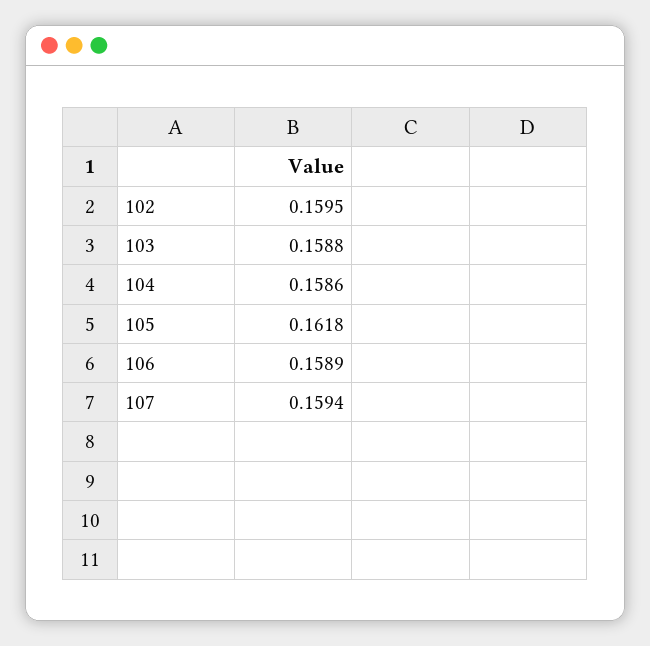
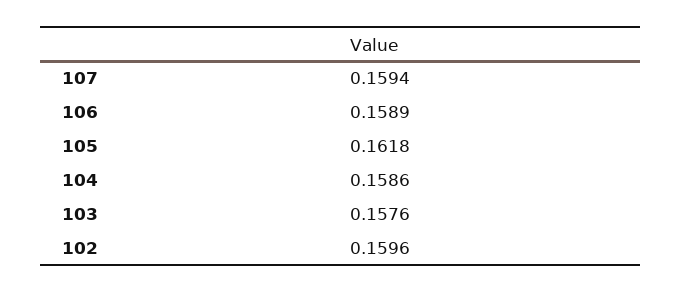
102: 0.1595 -> 0.1596
103: 0.1588 -> 0.1576

